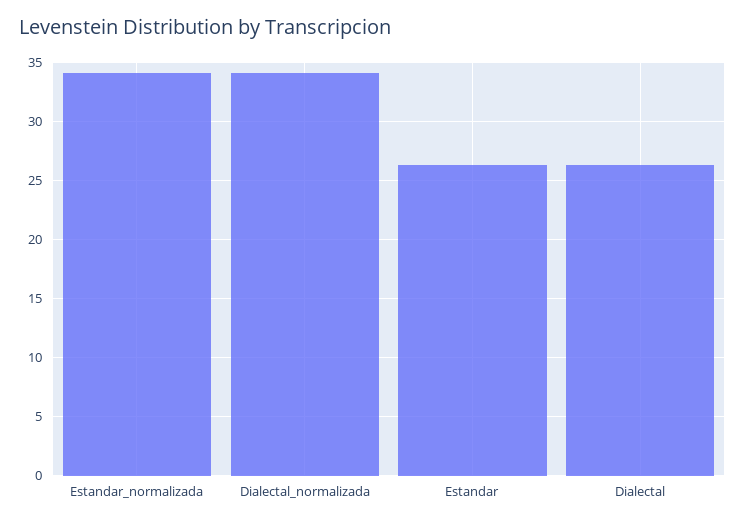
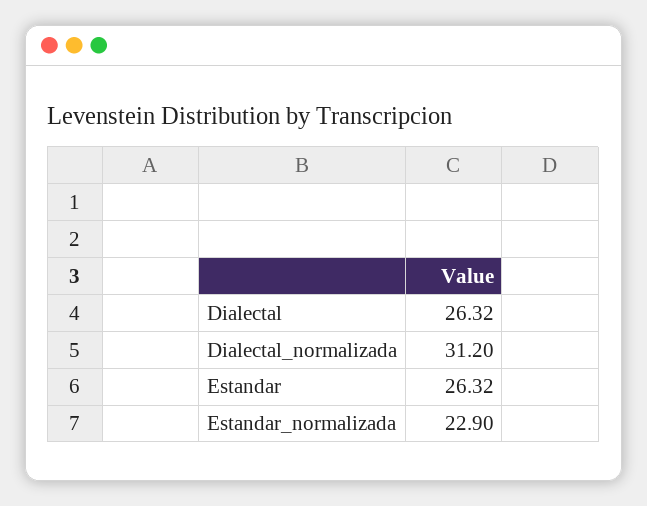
Estandar_normalizada: 34 -> 22.9
Dialectal_normalizada: 34 -> 31.2

